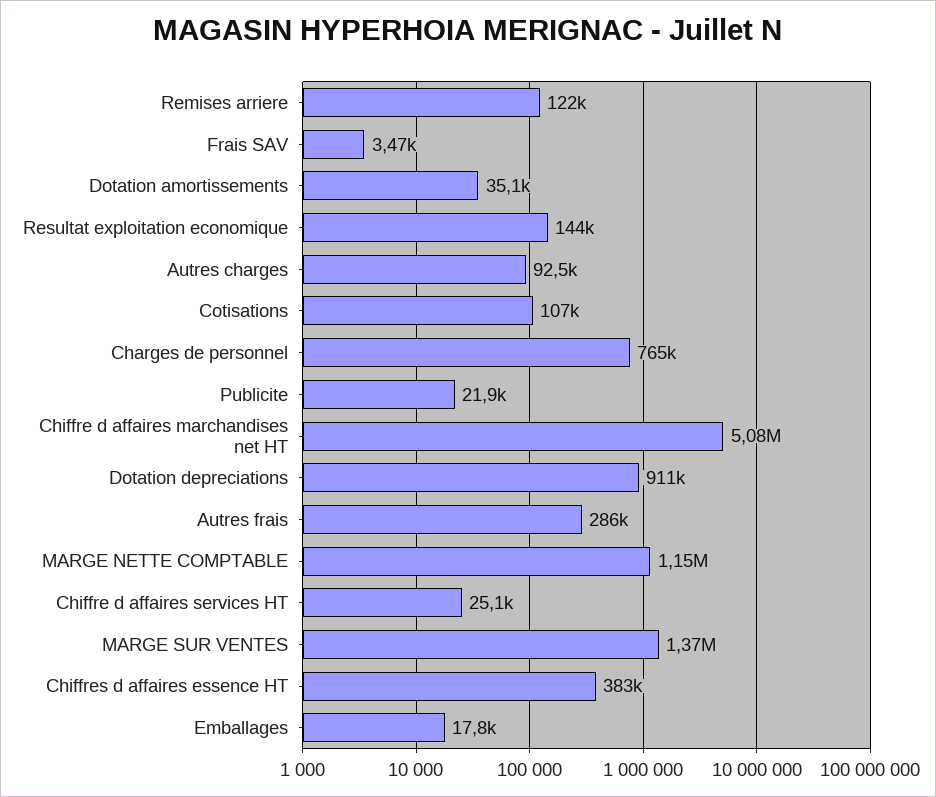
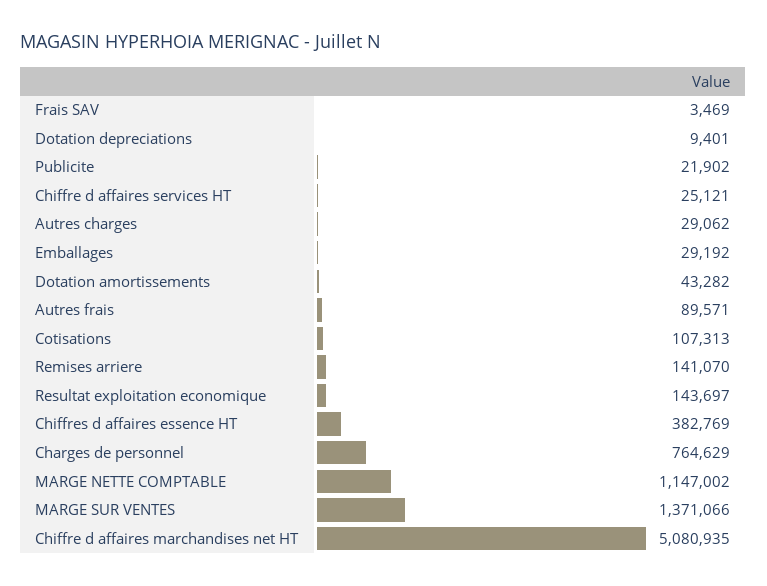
Remises arriere: 122000 -> 141070
Dotation amortissements: 35100 -> 43282
Autres charges: 92500 -> 29062
Dotation depreciations: 911000 -> 9401
Autres frais: 286000 -> 89571
Emballages: 17800 -> 29192

